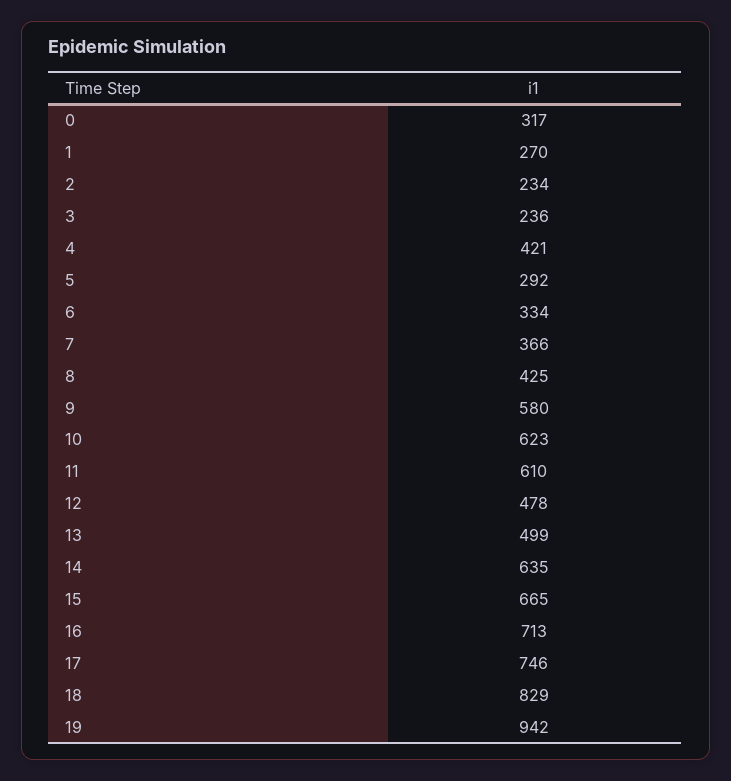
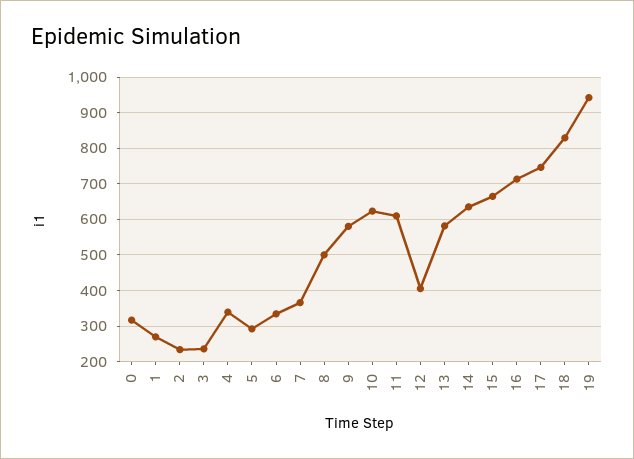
4: 421 -> 340
8: 425 -> 500
12: 478 -> 400
13: 499 -> 580

